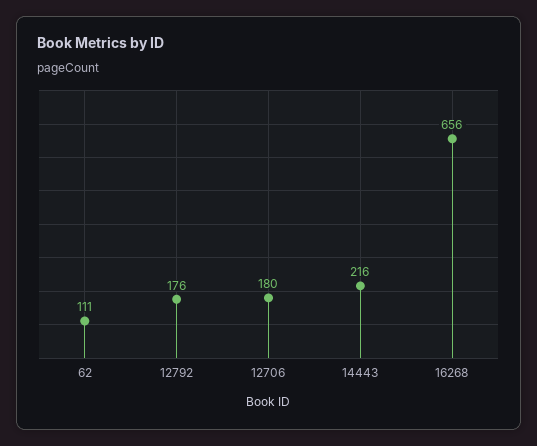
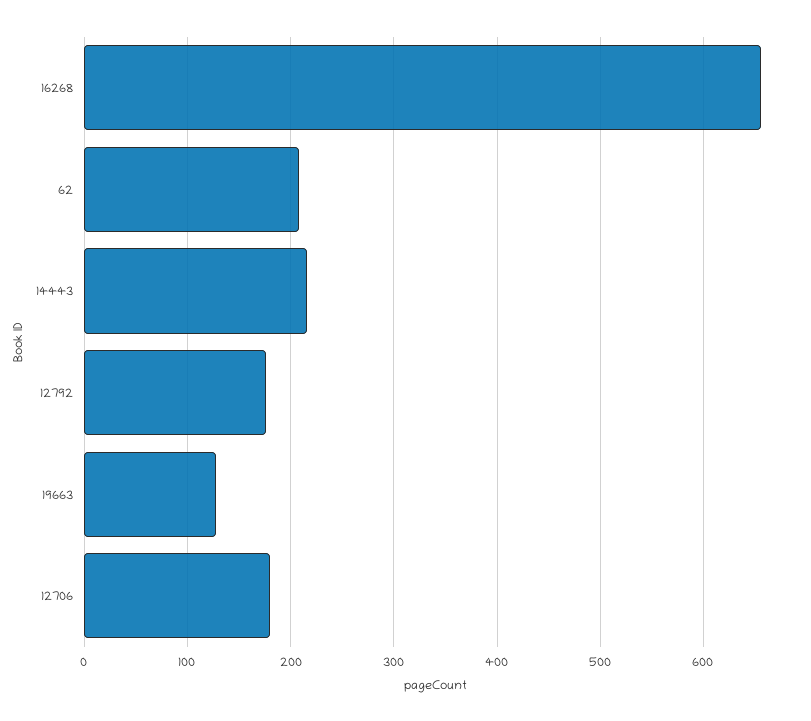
62: 111 -> 210
19663: none -> 130

